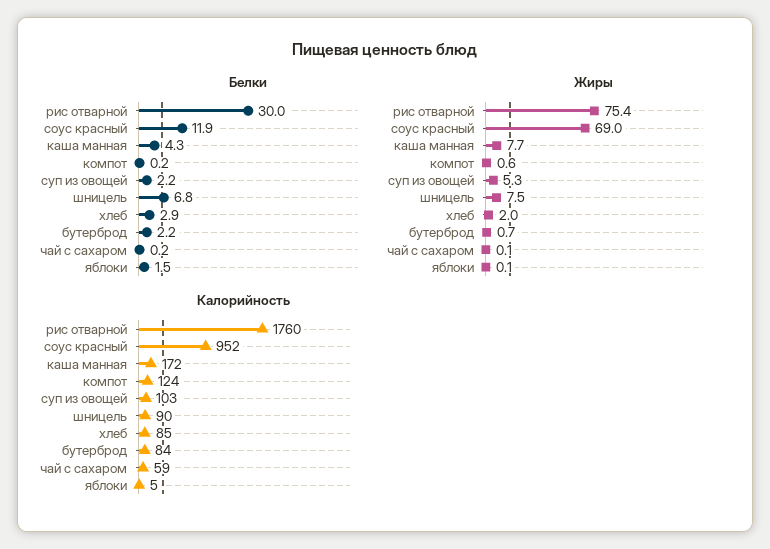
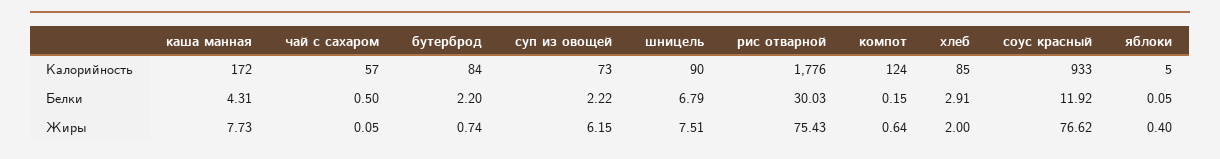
Белки, чай с сахаром: 0.2 -> 0.5
Белки, яблоки: 1.5 -> 0.05
Жиры, соус красный: 69 -> 76.62
Жиры, суп из овощей: 5.3 -> 6.15
Жиры, яблоки: 0.1 -> 0.4
Калорийность, рис отварной: 1760 -> 1776
Калорийность, соус красный: 952 -> 933
Калорийность, суп из овощей: 103 -> 73
Калорийность, чай с сахаром: 59 -> 57

